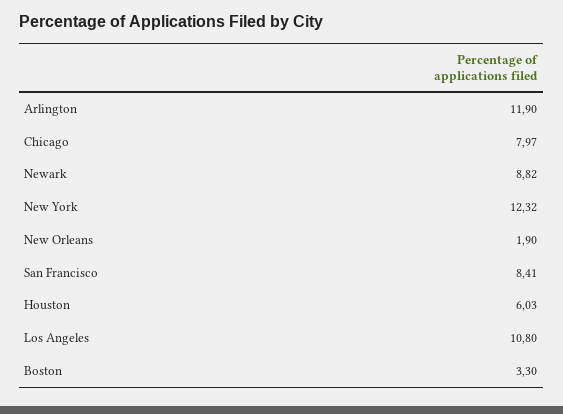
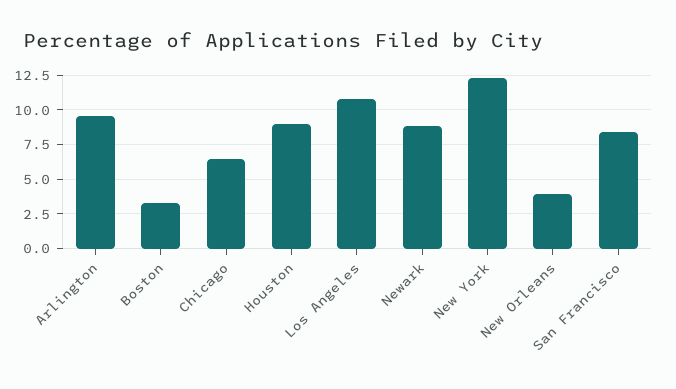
Arlington: 11.9 -> 9.5
Chicago: 7.97 -> 6.5
New Orleans: 1.9 -> 4
Houston: 6.03 -> 9

